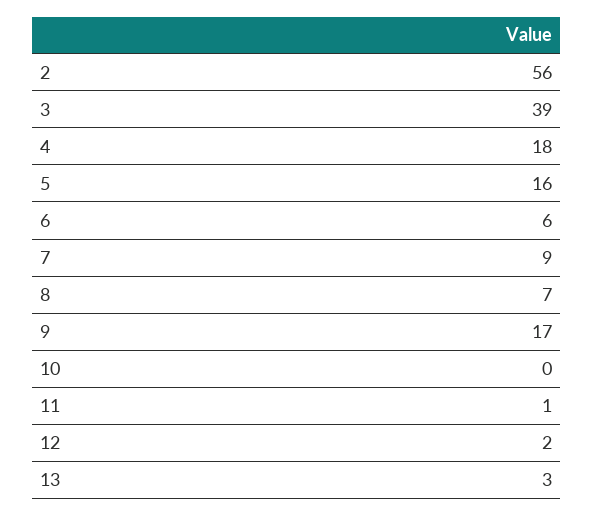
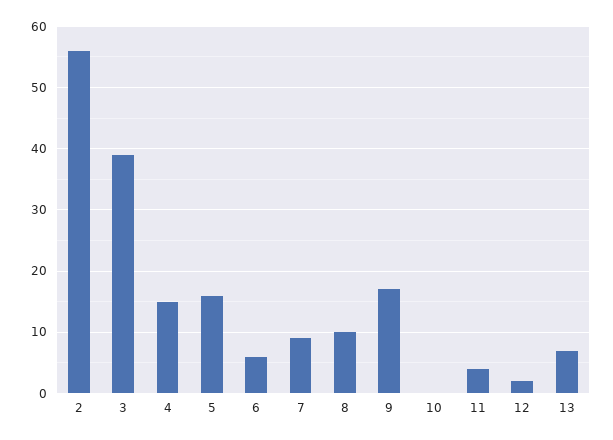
4: 18 -> 15
8: 7 -> 10
11: 1 -> 4
13: 3 -> 7

